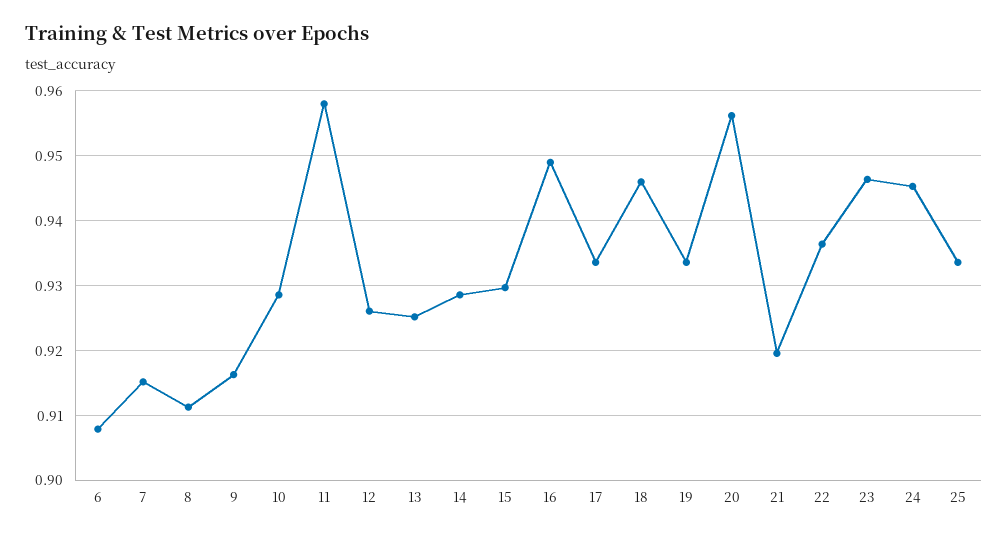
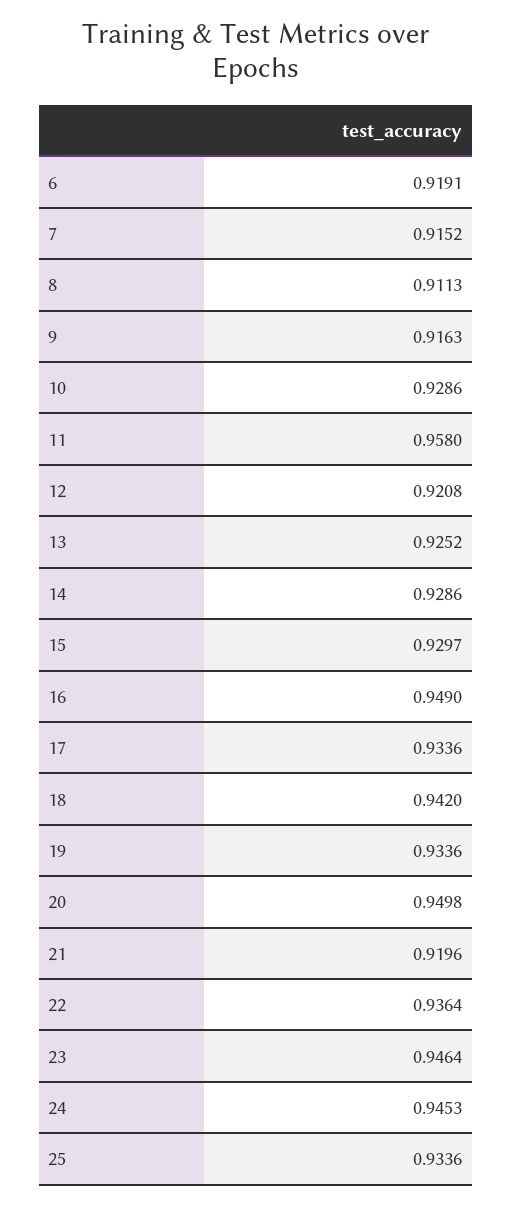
6: 0.908 -> 0.9191
12: 0.926 -> 0.9208
18: 0.946 -> 0.942
20: 0.956 -> 0.9498

